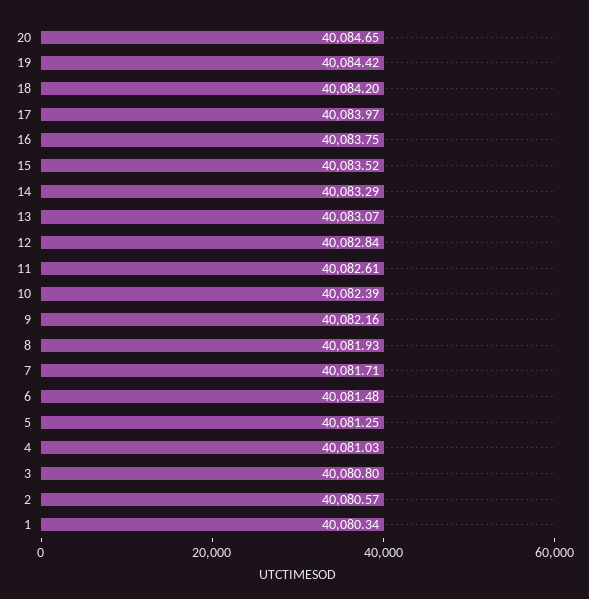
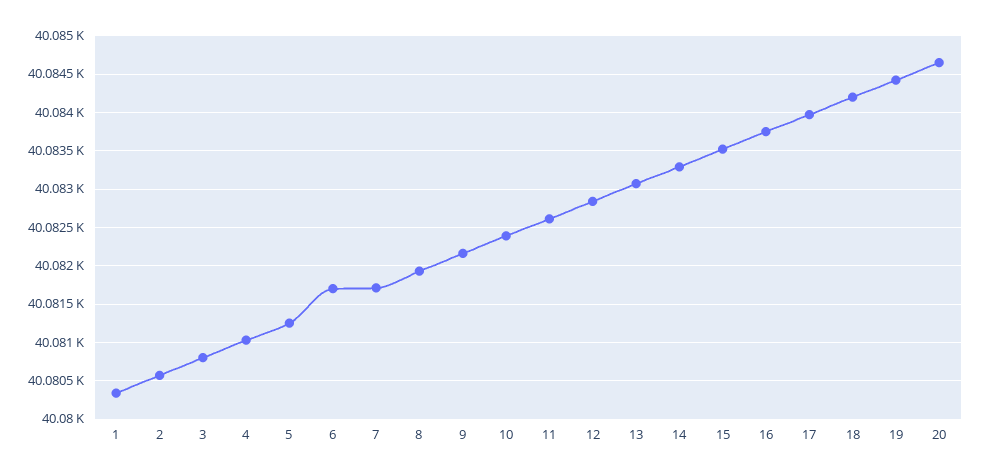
6: 40081.48 -> 40081.7

